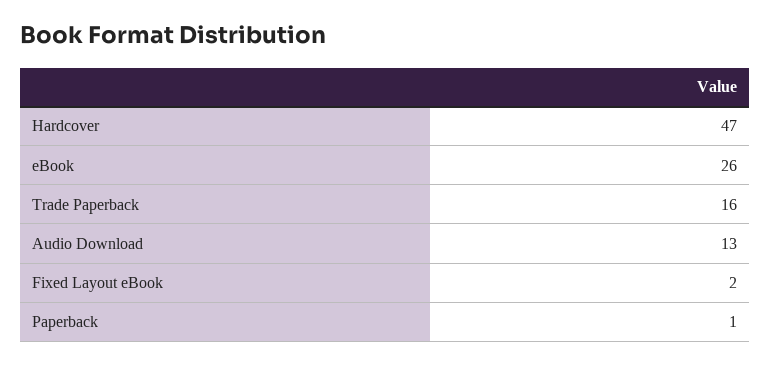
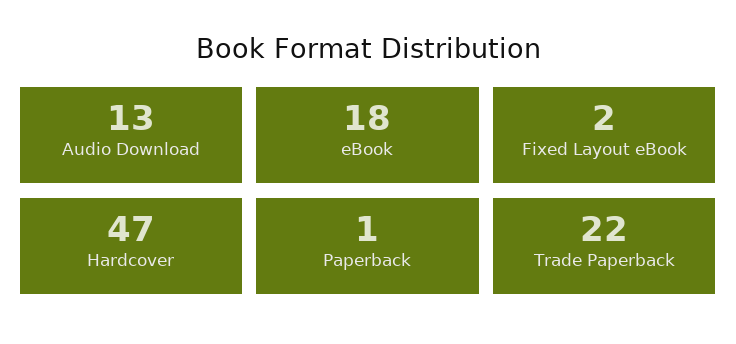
eBook: 26 -> 18
Trade Paperback: 16 -> 22

